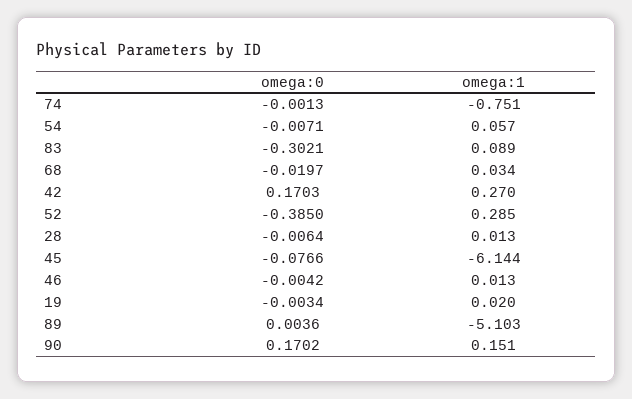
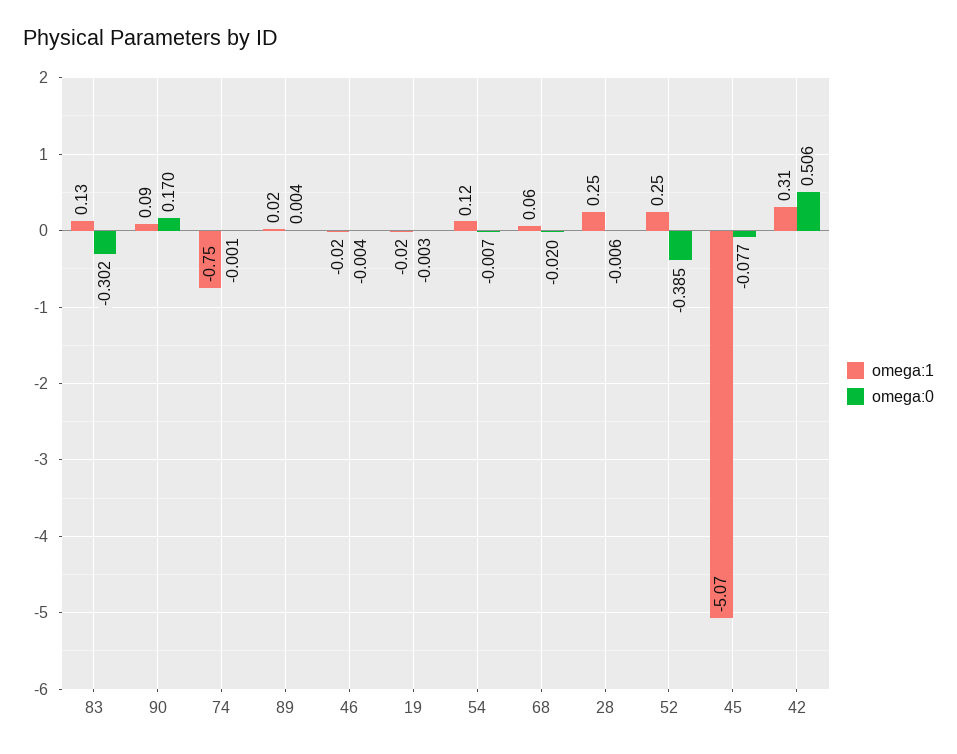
omega:1, 54: 0.057 -> 0.12
omega:1, 83: 0.089 -> 0.13
omega:1, 68: 0.034 -> 0.06
omega:0, 42: 0.1703 -> 0.506
omega:1, 42: 0.27 -> 0.31
omega:1, 52: 0.285 -> 0.25
omega:1, 28: 0.013 -> 0.25
omega:1, 45: -6.144 -> -5.07
omega:1, 46: 0.013 -> -0.02
omega:1, 19: 0.02 -> -0.02
omega:1, 89: -5.103 -> 0.02
omega:1, 90: 0.151 -> 0.09

